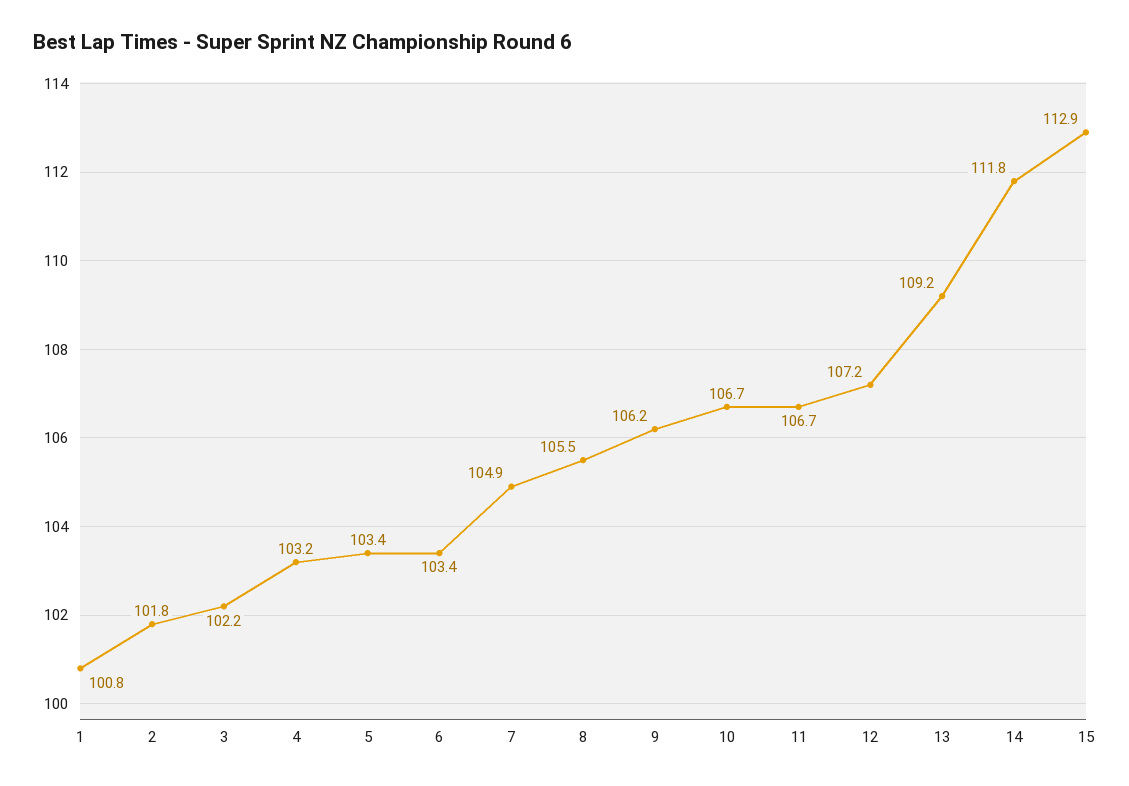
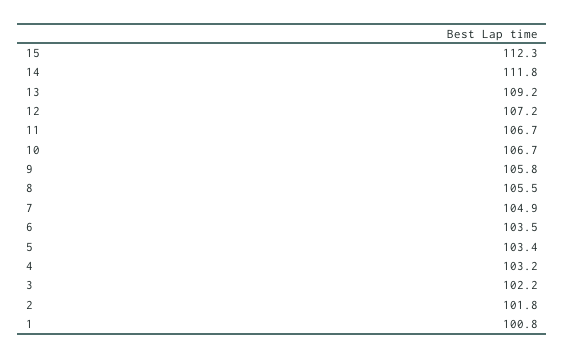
6: 103.4 -> 103.5
9: 106.2 -> 105.8
15: 112.9 -> 112.3

